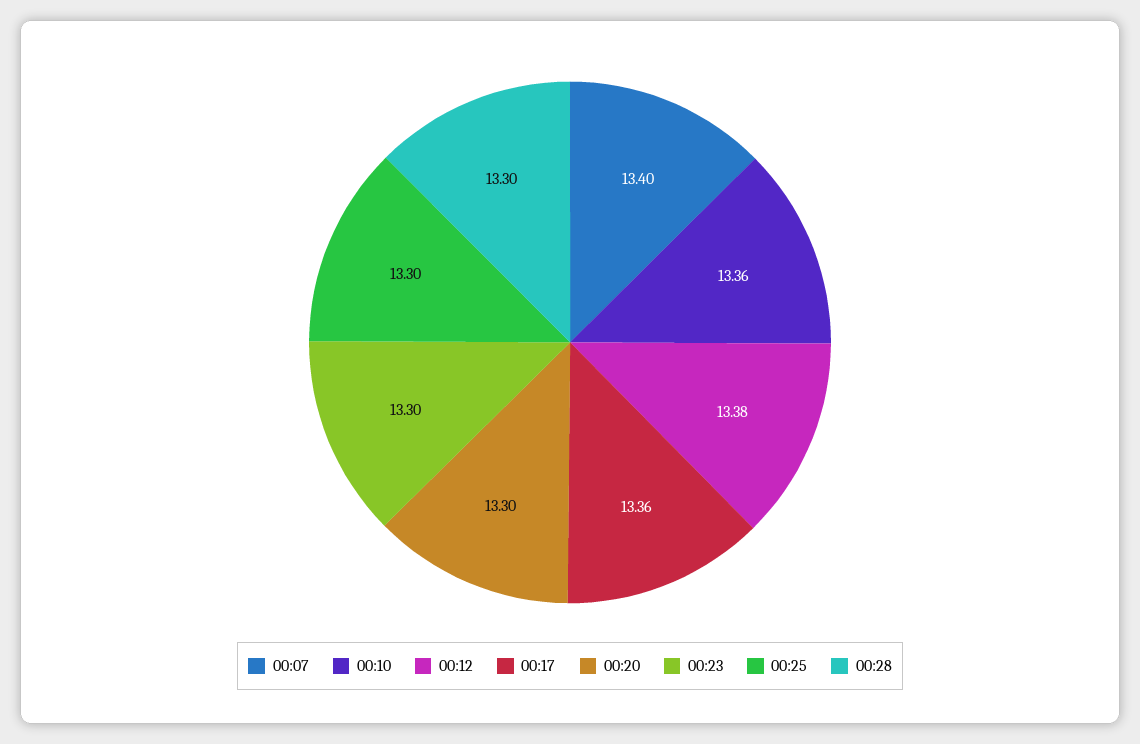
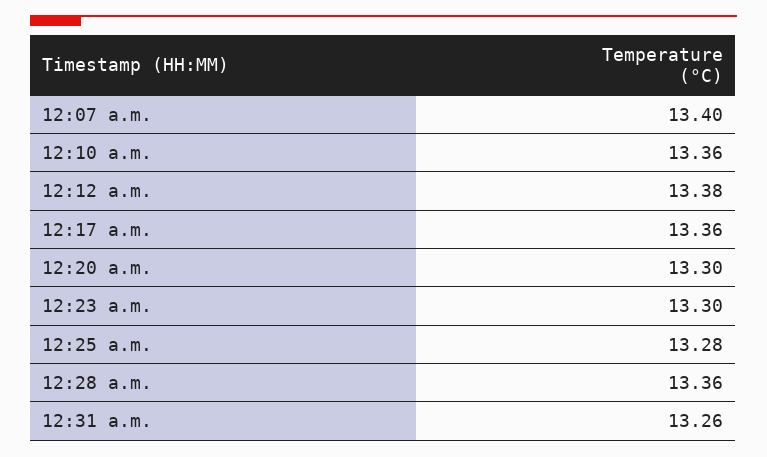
00:25: 13.3 -> 13.28
00:28: 13.3 -> 13.36
12:31 a.m.: none -> 13.26

